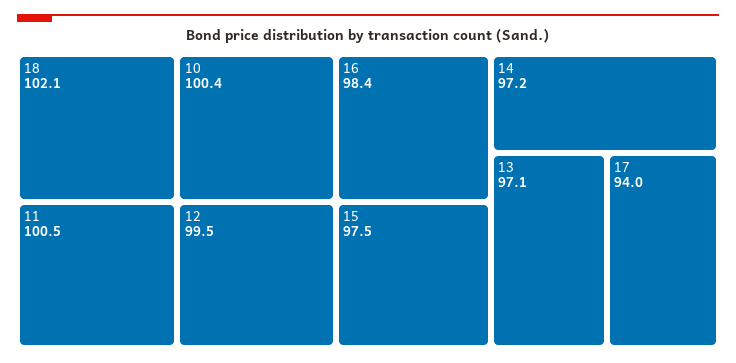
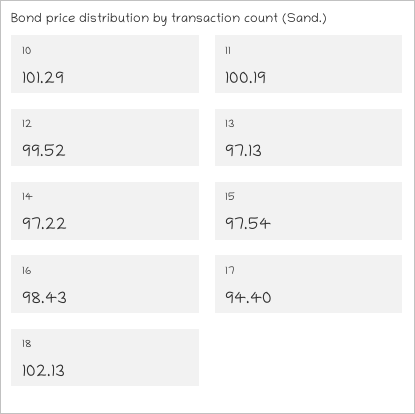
11: 100.5 -> 100.19
10: 100.4 -> 101.29
17: 94 -> 94.4

